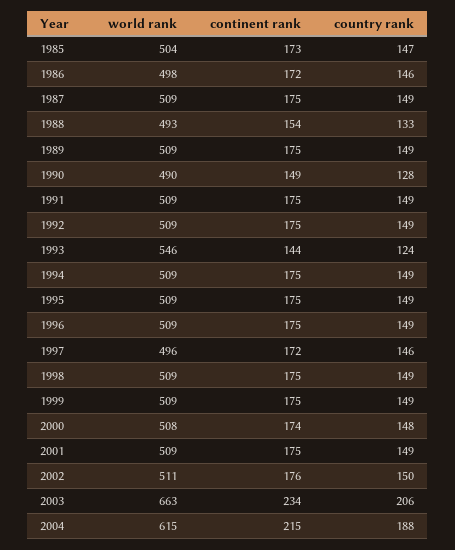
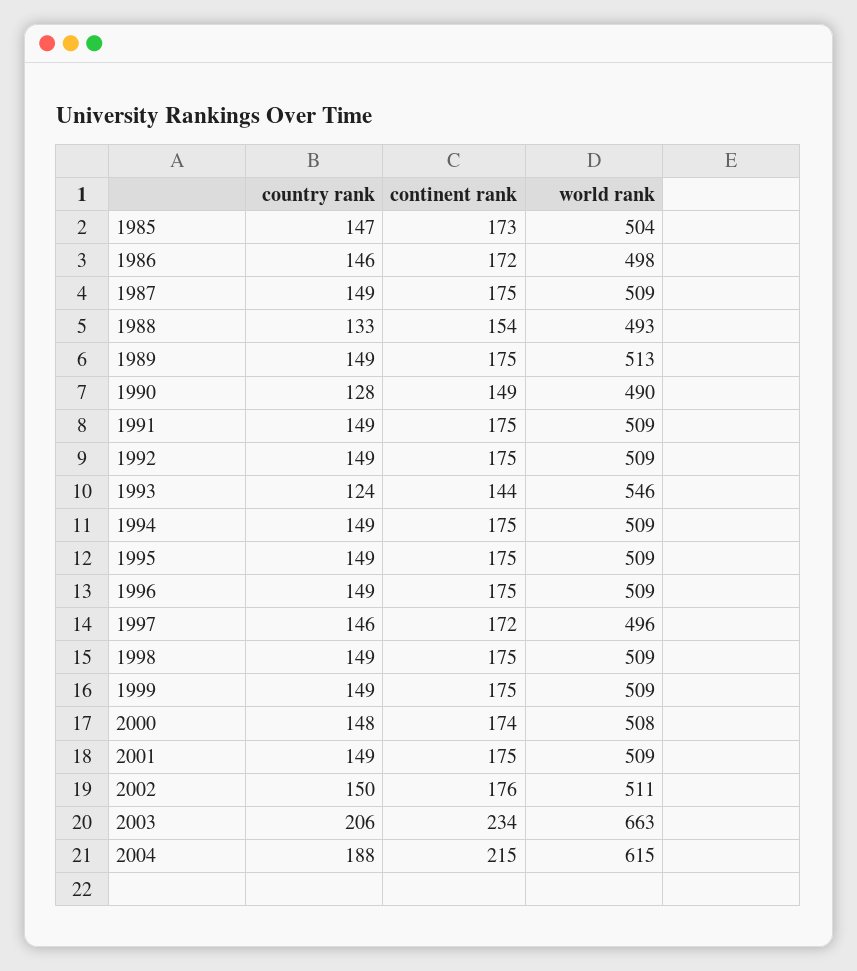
world rank, 1989: 509 -> 513

